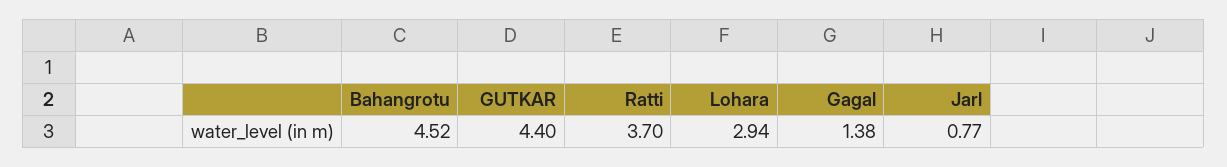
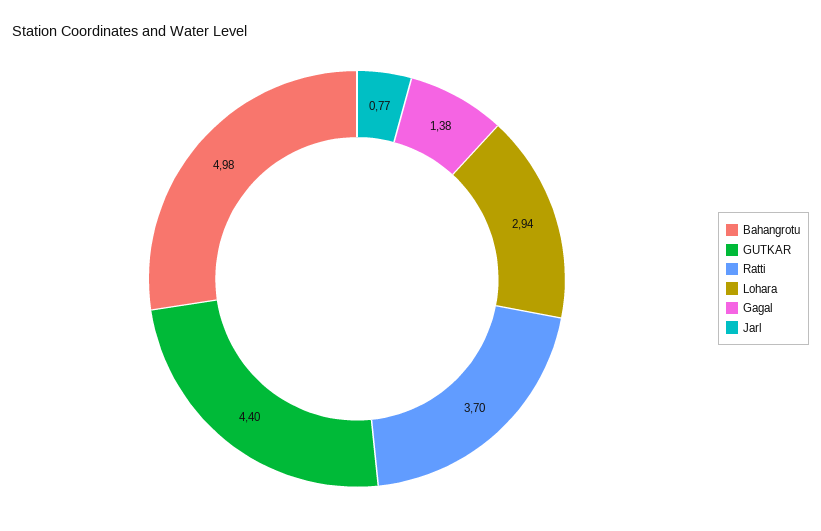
Bahangrotu: 4.52 -> 4.98

